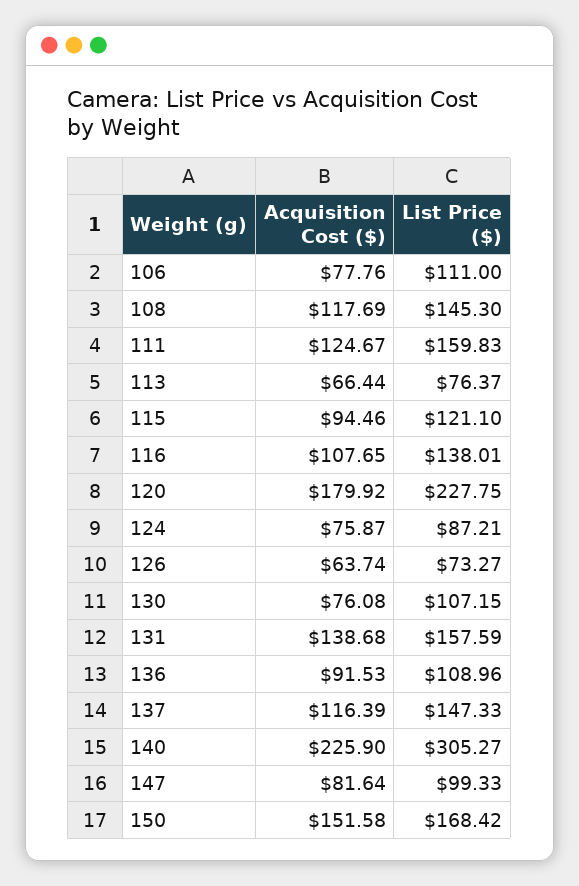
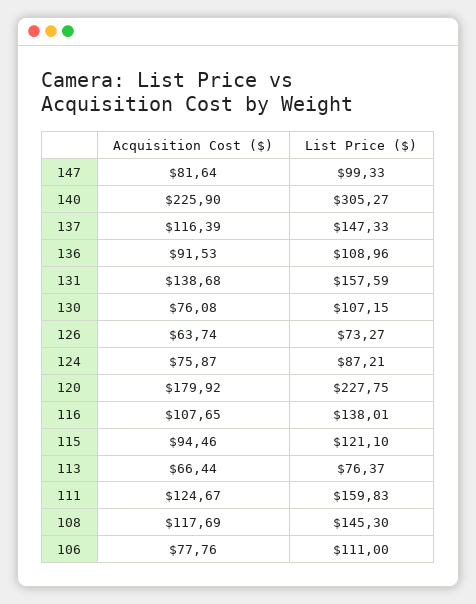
Acquisition Cost ($), 150: 151.58 -> none
List Price ($), 150: 168.42 -> none

